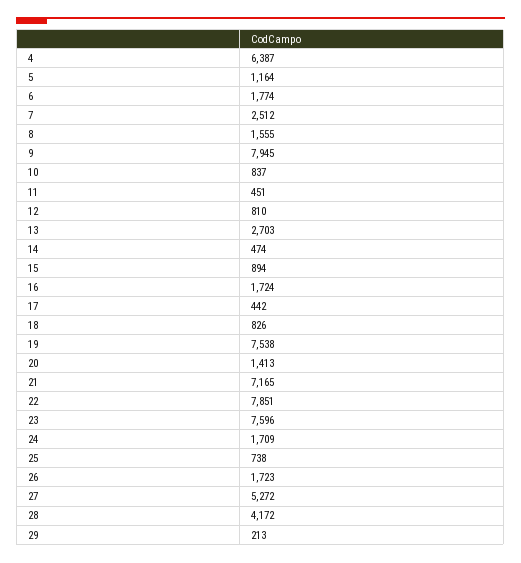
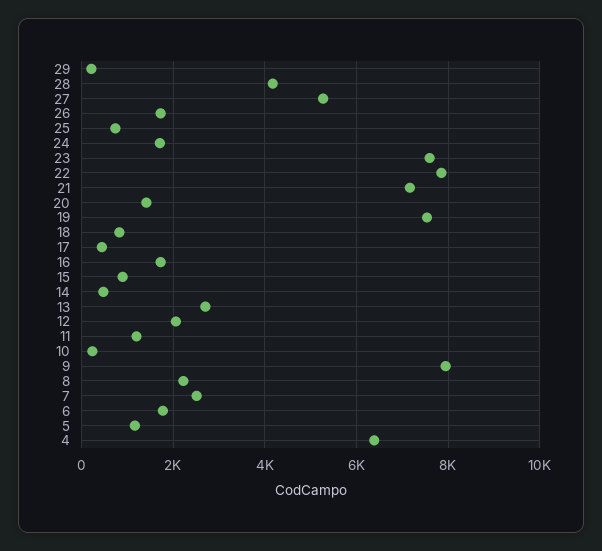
8: 1555 -> 2200
10: 837 -> 200
11: 451 -> 1200
12: 810 -> 2000

